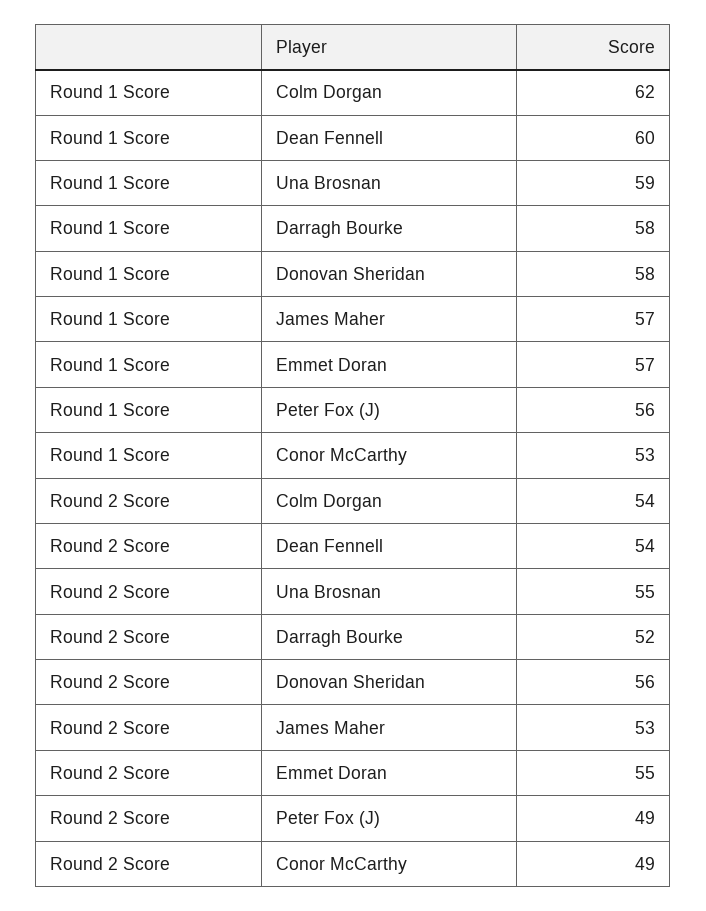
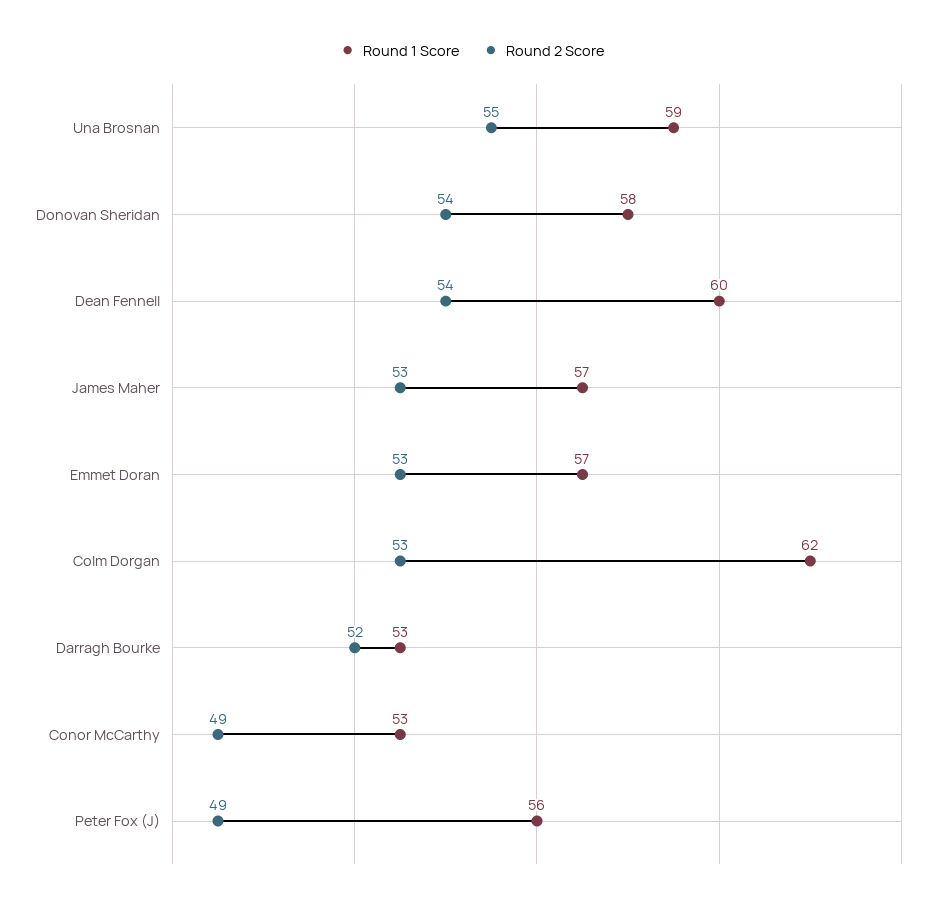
Round 1 Score, Darragh Bourke: 58 -> 53
Round 2 Score, Colm Dorgan: 54 -> 53
Round 2 Score, Donovan Sheridan: 56 -> 54
Round 2 Score, Emmet Doran: 55 -> 53

